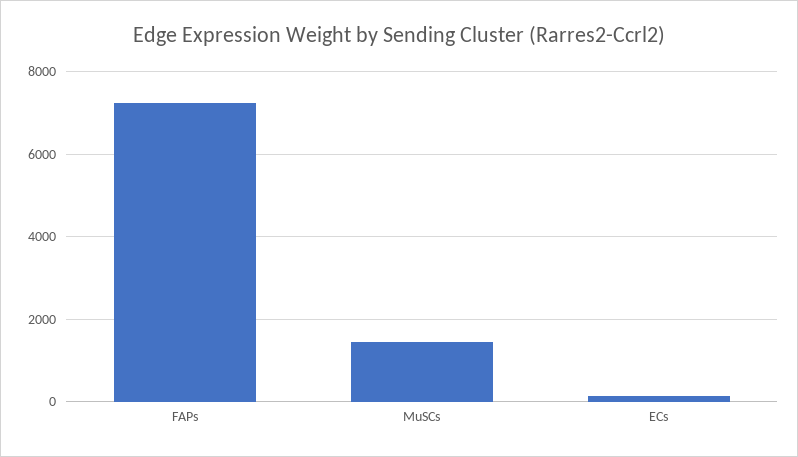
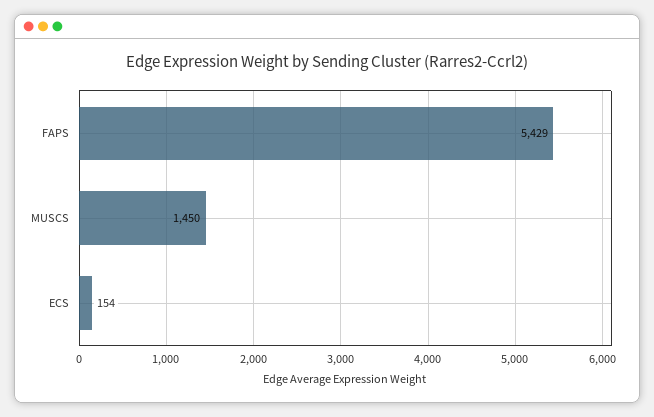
FAPs: 7200 -> 5429

